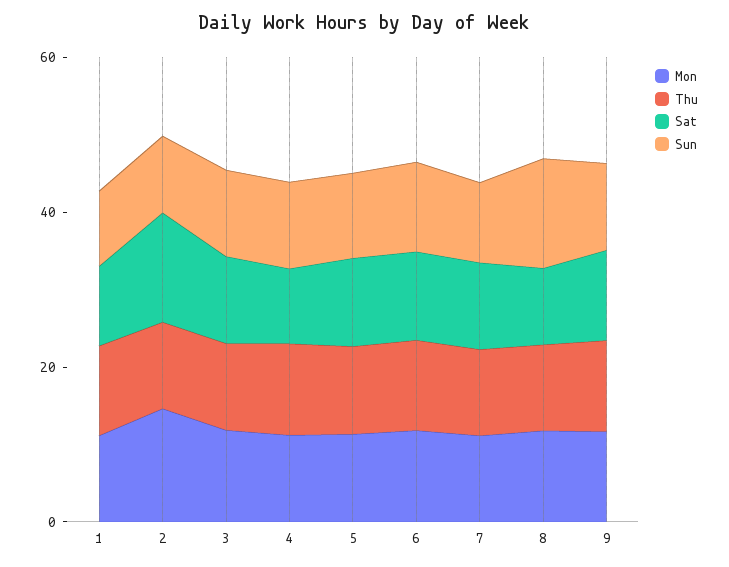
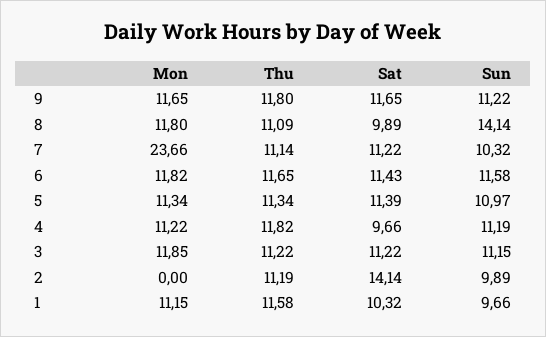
Mon, 2: 15 -> 0
Mon, 7: 10 -> 23.66

